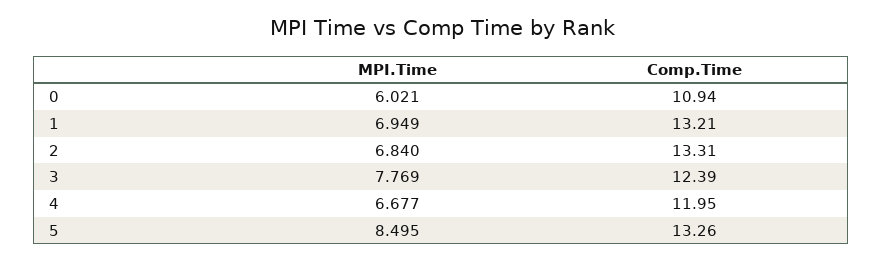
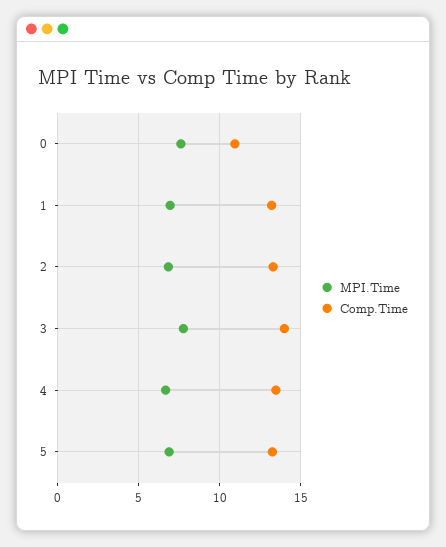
MPI.Time, 0: 6.021 -> 7.5
Comp.Time, 3: 12.39 -> 14
Comp.Time, 4: 11.95 -> 13.5
MPI.Time, 5: 8.495 -> 7

